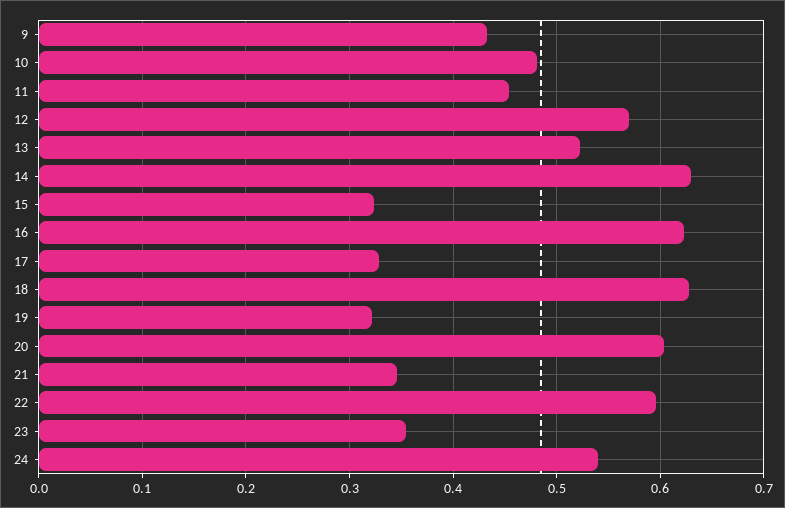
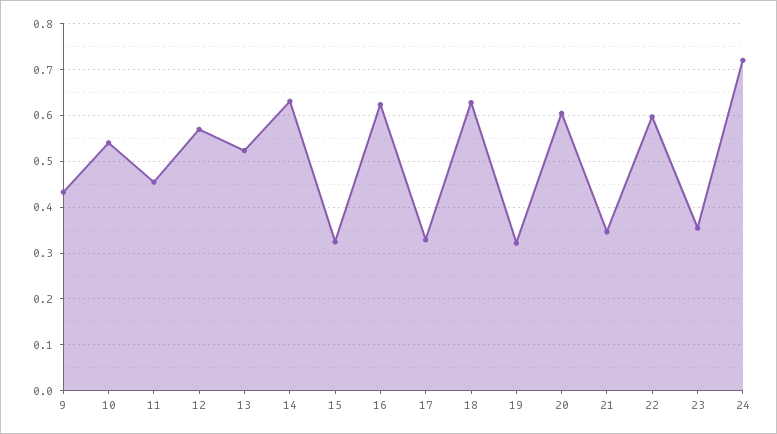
10: 0.48 -> 0.54
24: 0.54 -> 0.72

